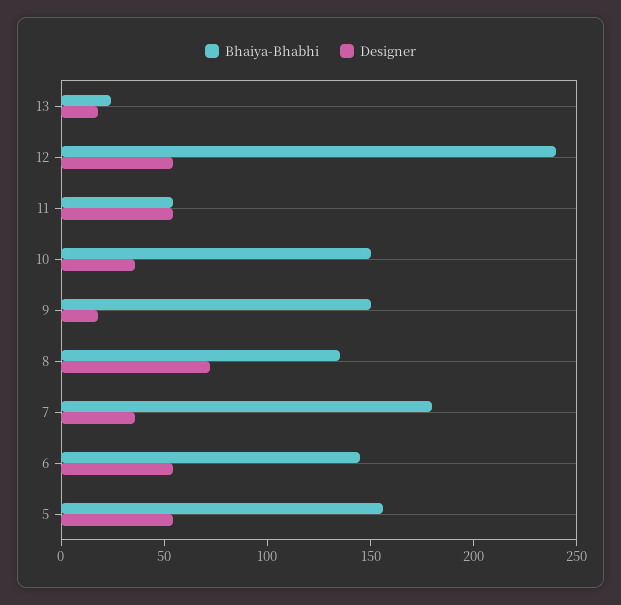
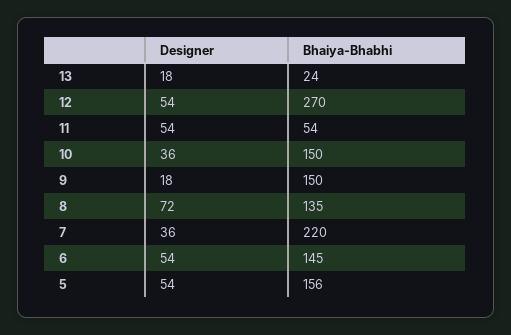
Bhaiya-Bhabhi, 12: 240 -> 270
Bhaiya-Bhabhi, 7: 180 -> 220

